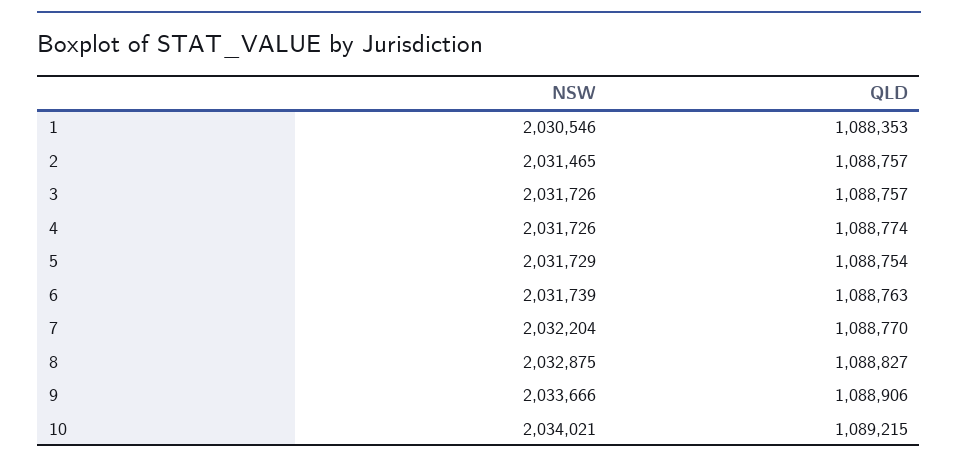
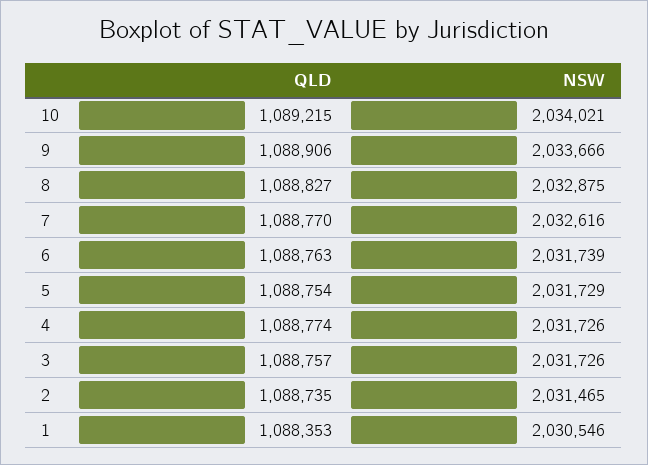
QLD, 2: 1088757 -> 1088735
NSW, 7: 2032204 -> 2032616

